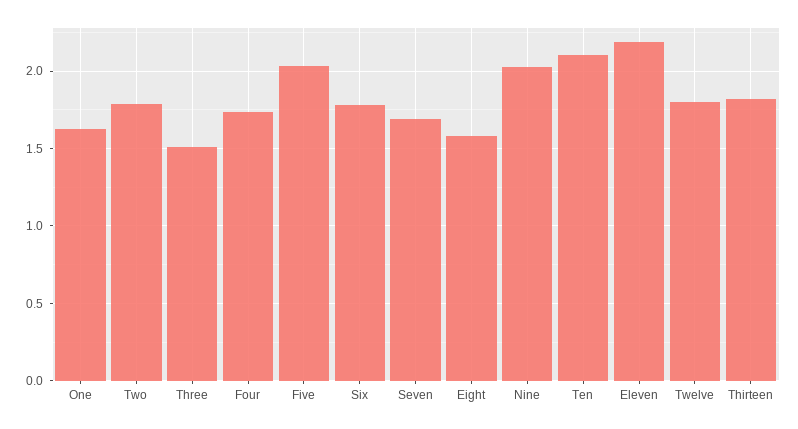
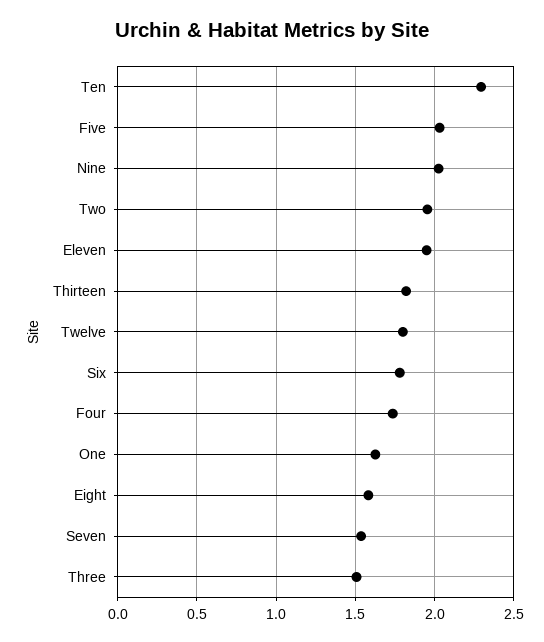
Two: 1.8 -> 1.95
Seven: 1.7 -> 1.55
Ten: 2.1 -> 2.3
Eleven: 2.2 -> 1.95

